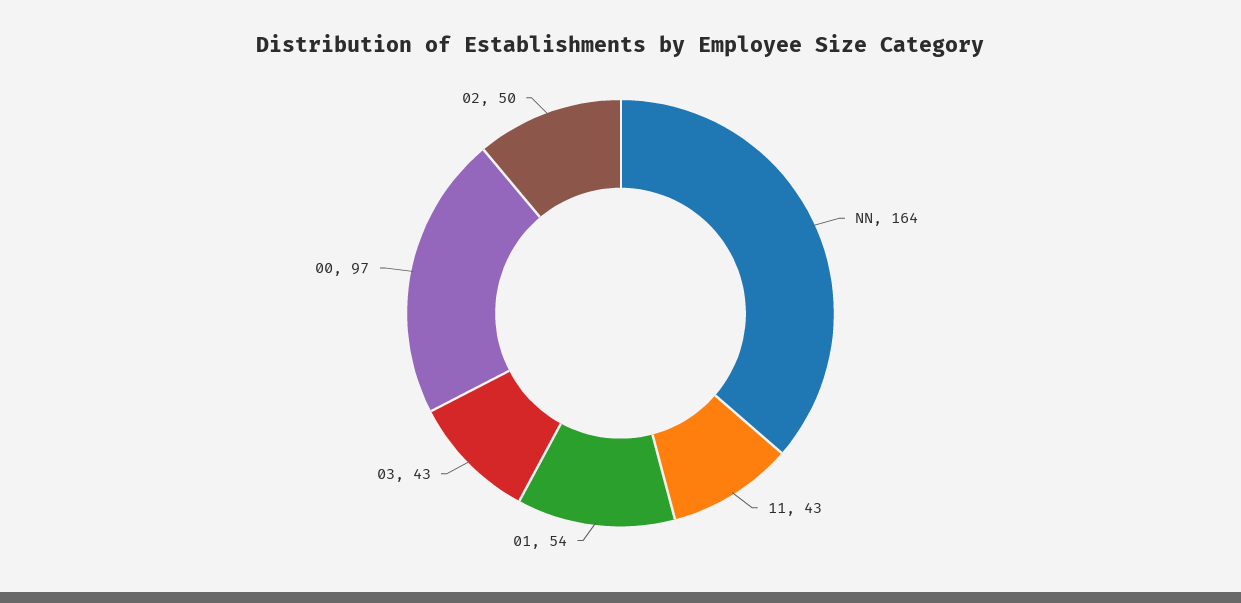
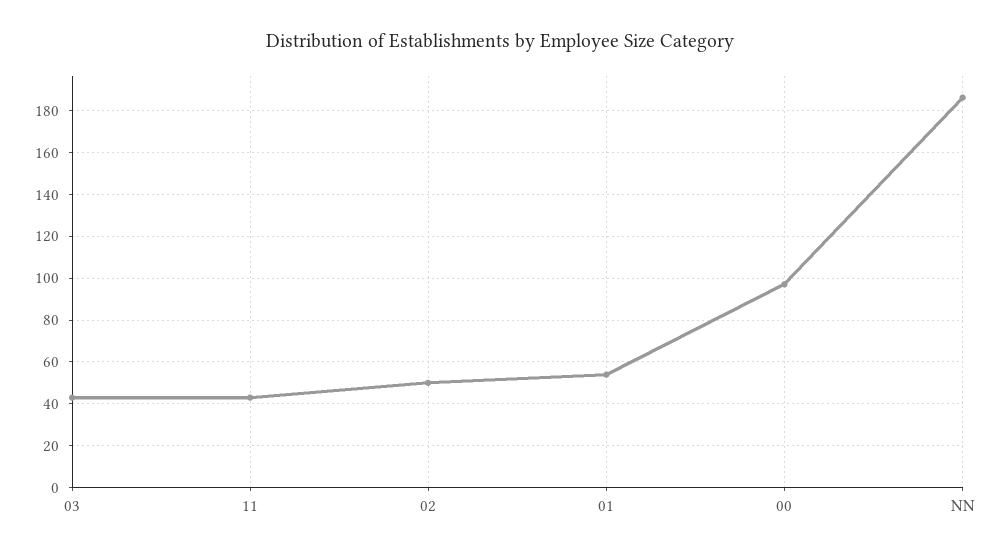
NN: 164 -> 185

